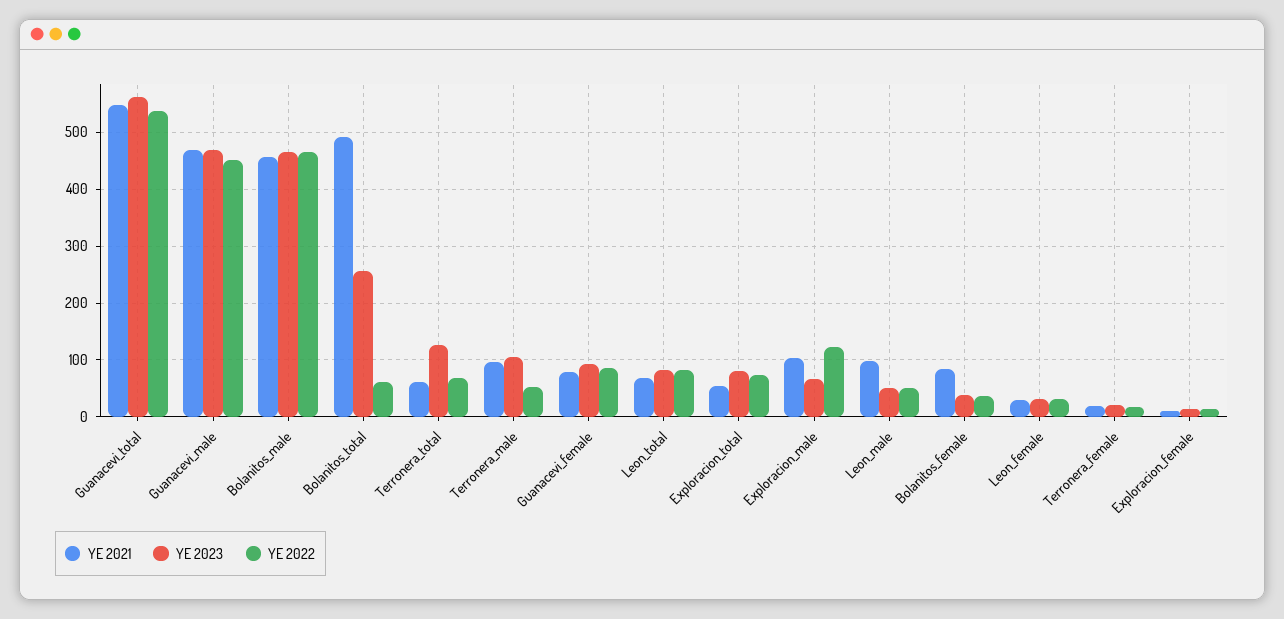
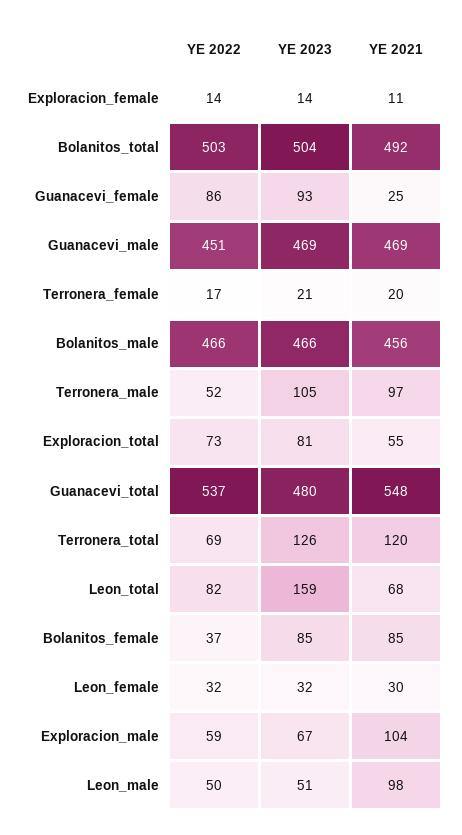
YE 2023, Guanacevi_total: 560 -> 480
YE 2023, Bolanitos_total: 260 -> 504
YE 2022, Bolanitos_total: 60 -> 503
YE 2021, Terronera_total: 60 -> 120
YE 2021, Guanacevi_female: 80 -> 25
YE 2023, Leon_total: 80 -> 159
YE 2022, Exploracion_male: 120 -> 59
YE 2023, Bolanitos_female: 40 -> 85

